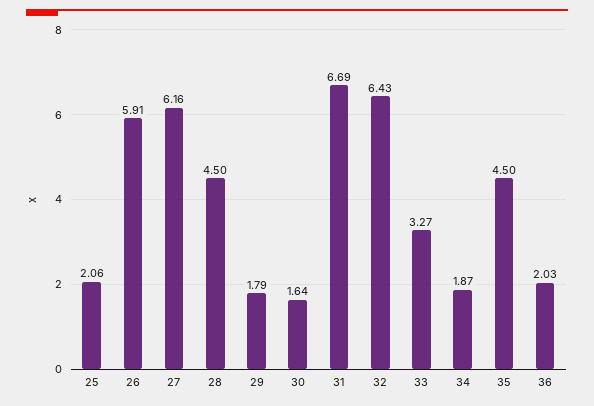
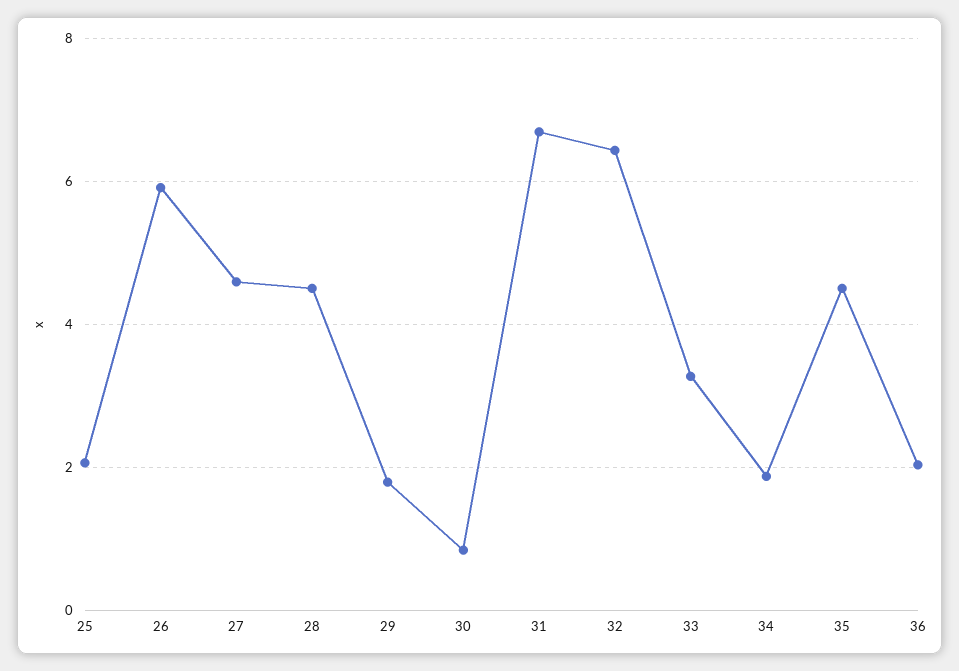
27: 6.16 -> 4.6
30: 1.64 -> 0.8

